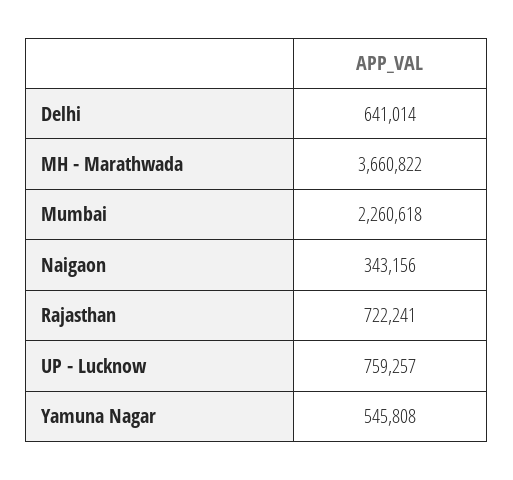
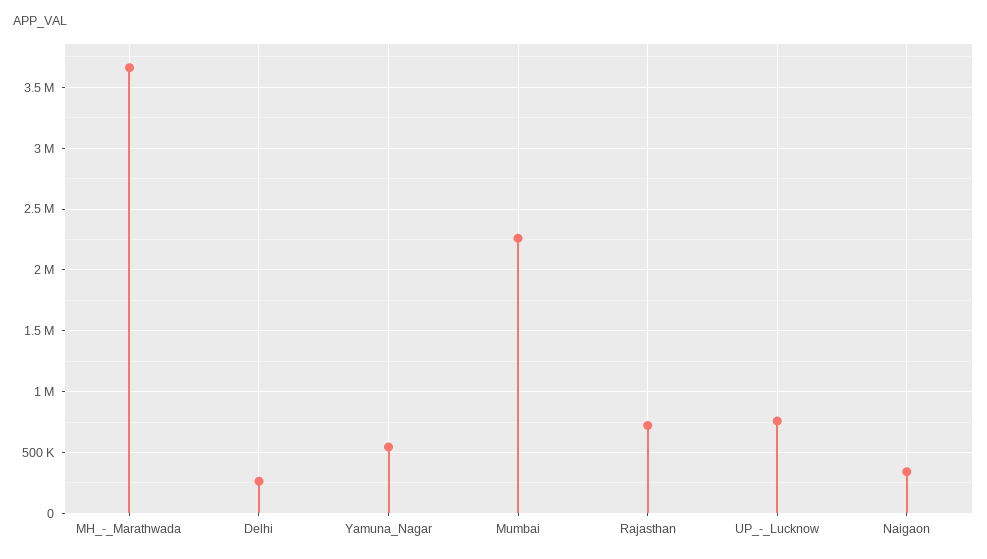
Delhi: 641014 -> 250000

